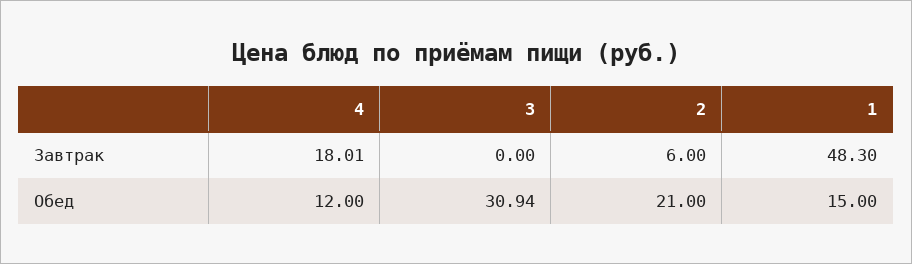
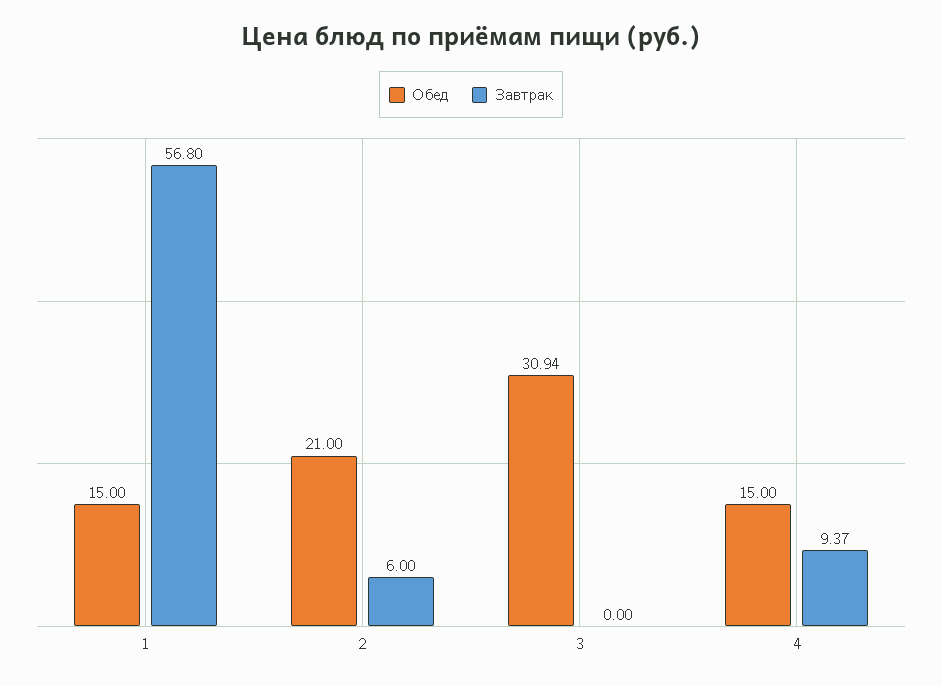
Завтрак, 4: 18.01 -> 9.37
Завтрак, 1: 48.3 -> 56.8
Обед, 4: 12 -> 15

